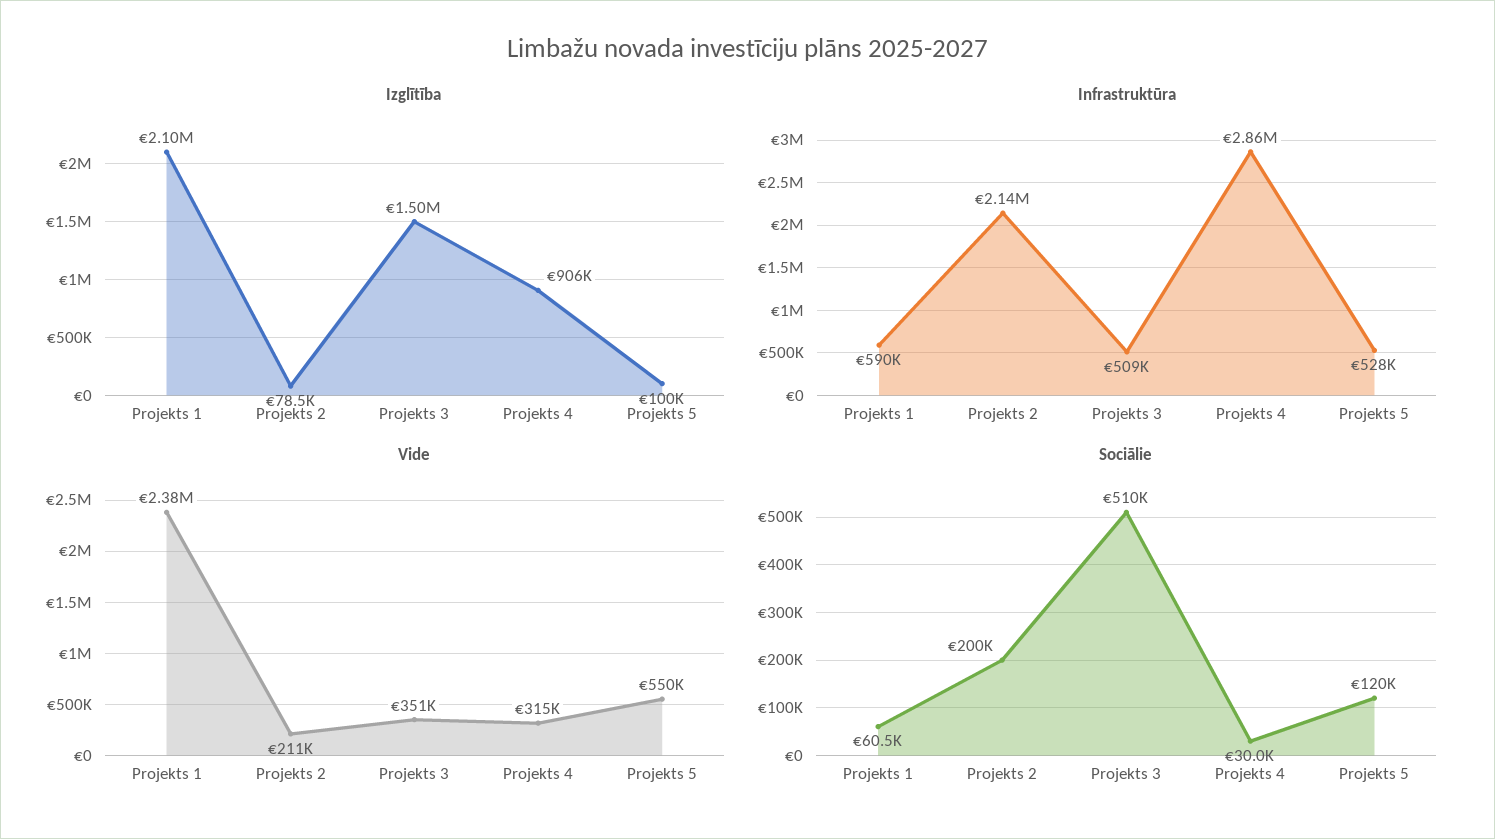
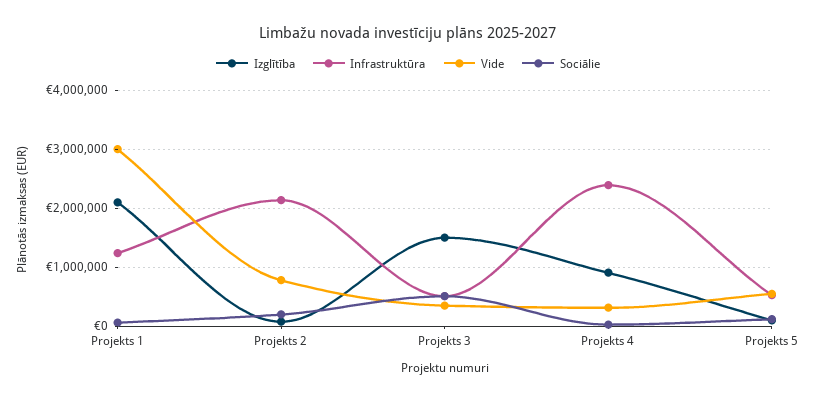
Infrastruktūra, Projekts 1: 590000 -> 1200000
Infrastruktūra, Projekts 4: 2860000 -> 2400000
Vide, Projekts 1: 2380000 -> 3000000
Vide, Projekts 2: 211000 -> 800000

